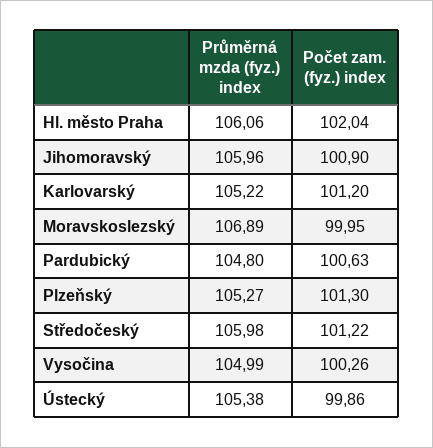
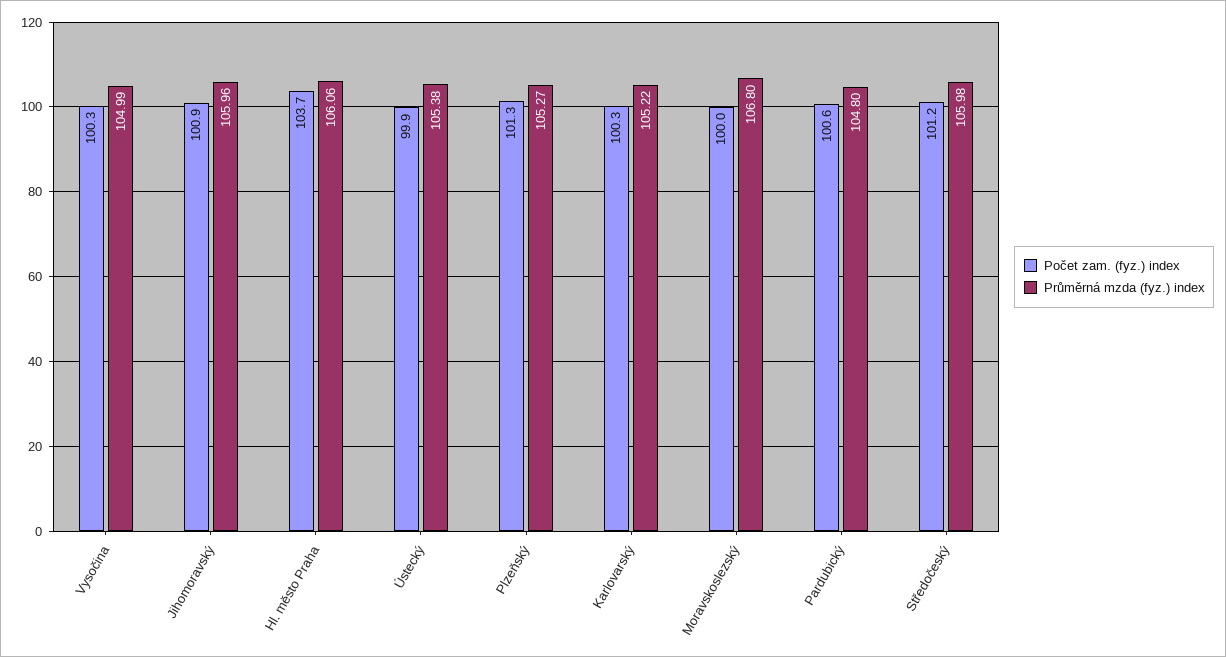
Počet zam. (fyz.) index, Hl. město Praha: 102.04 -> 103.7
Počet zam. (fyz.) index, Karlovarský: 101.2 -> 100.3
Průměrná mzda (fyz.) index, Moravskoslezský: 106.89 -> 106.8

